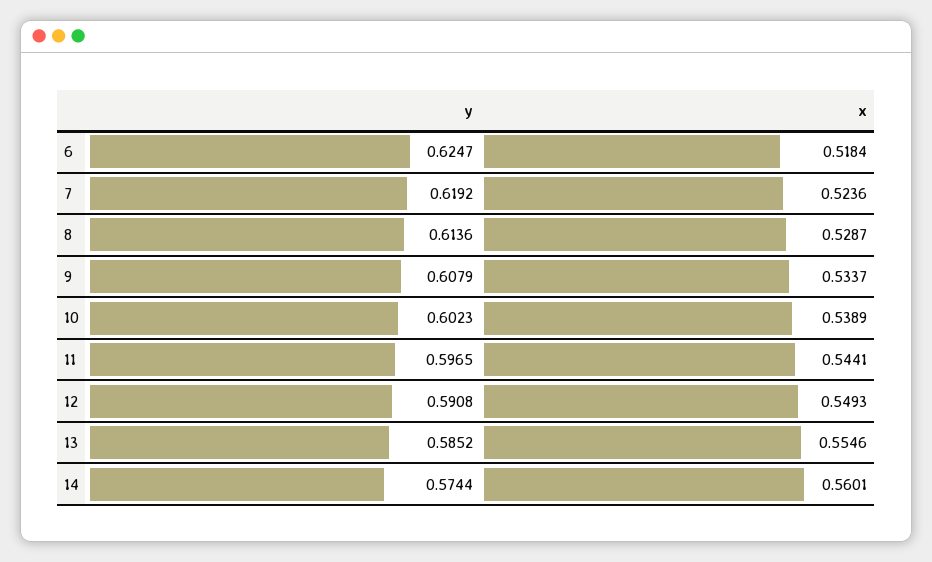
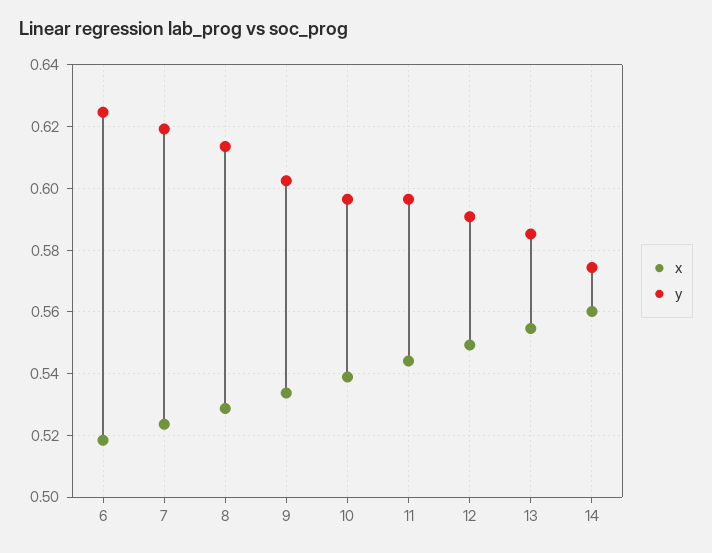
y, 9: 0.6079 -> 0.602
y, 10: 0.6023 -> 0.596

